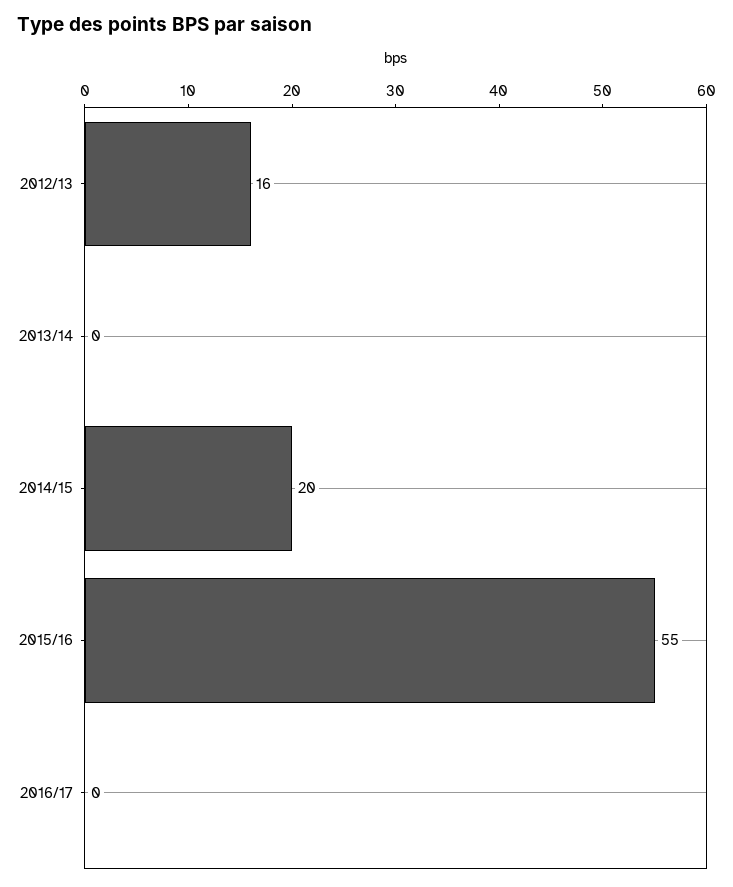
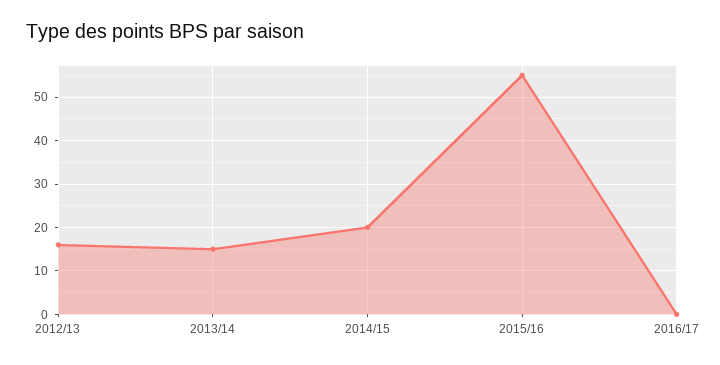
2013/14: 0 -> 15

